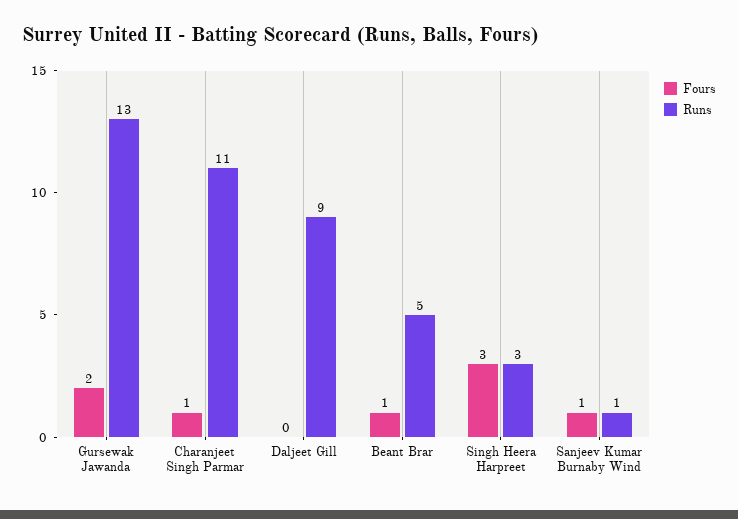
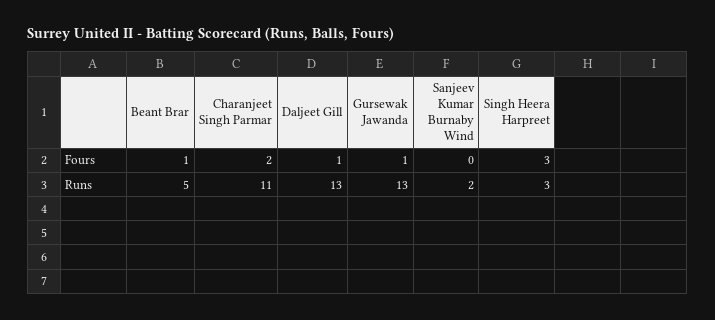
Fours, Gursewak Jawanda: 2 -> 1
Fours, Charanjeet Singh Parmar: 1 -> 2
Fours, Daljeet Gill: 0 -> 1
Runs, Daljeet Gill: 9 -> 13
Fours, Sanjeev Kumar Burnaby Wind: 1 -> 0
Runs, Sanjeev Kumar Burnaby Wind: 1 -> 2

